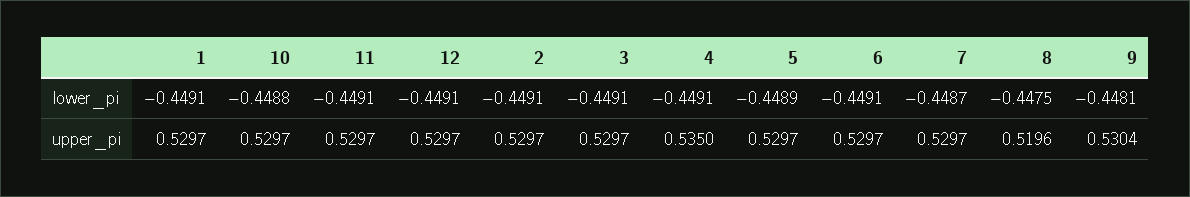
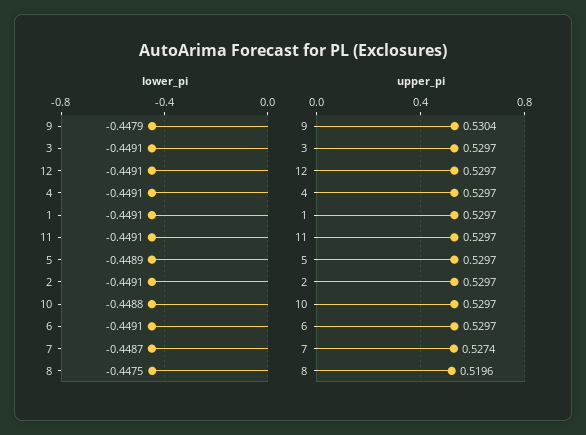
lower_pi, 9: -0.4481 -> -0.4479
upper_pi, 4: 0.535 -> 0.5297
upper_pi, 7: 0.5297 -> 0.5274

